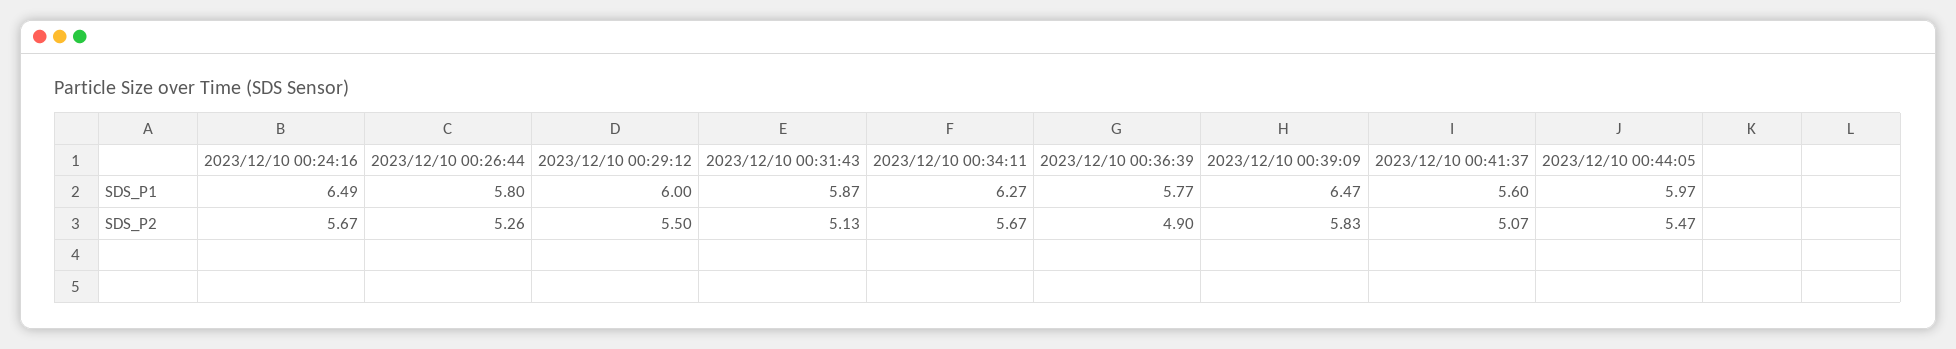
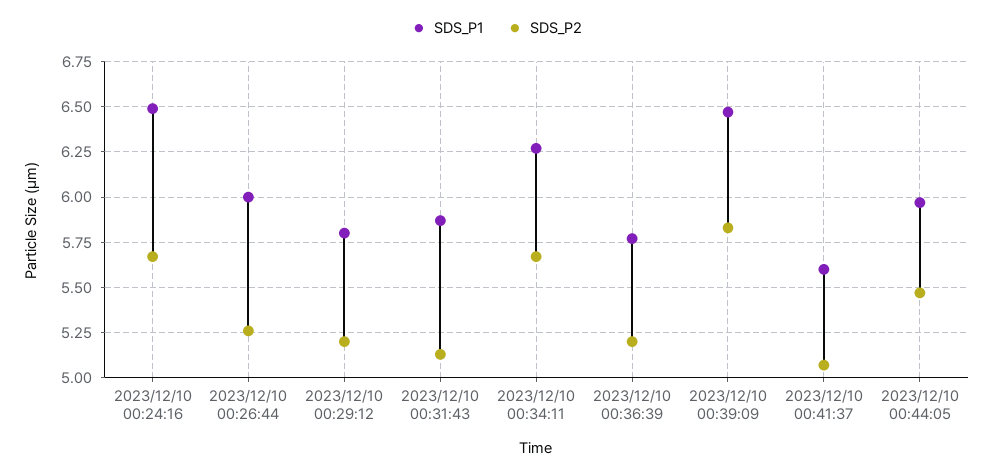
SDS_P1, 2023/12/10 00:26:44: 5.8 -> 6
SDS_P1, 2023/12/10 00:29:12: 6 -> 5.8
SDS_P2, 2023/12/10 00:29:12: 5.5 -> 5.2
SDS_P2, 2023/12/10 00:36:39: 4.9 -> 5.2

